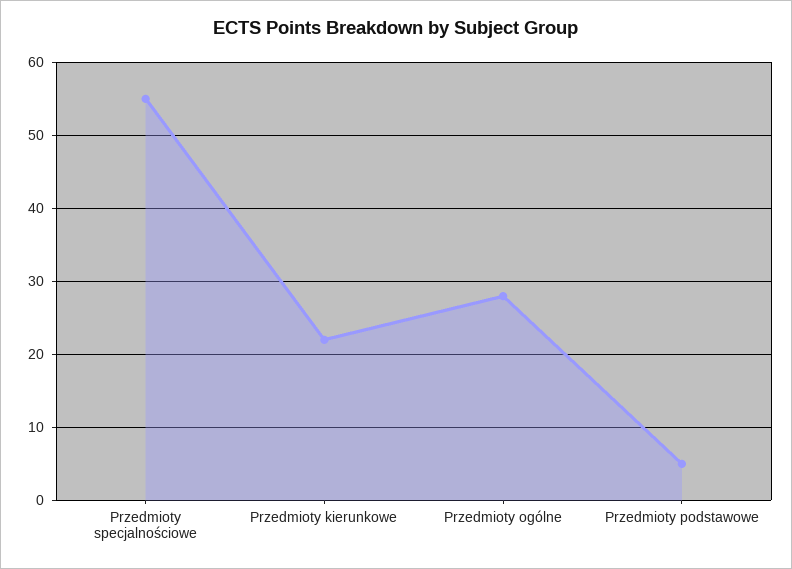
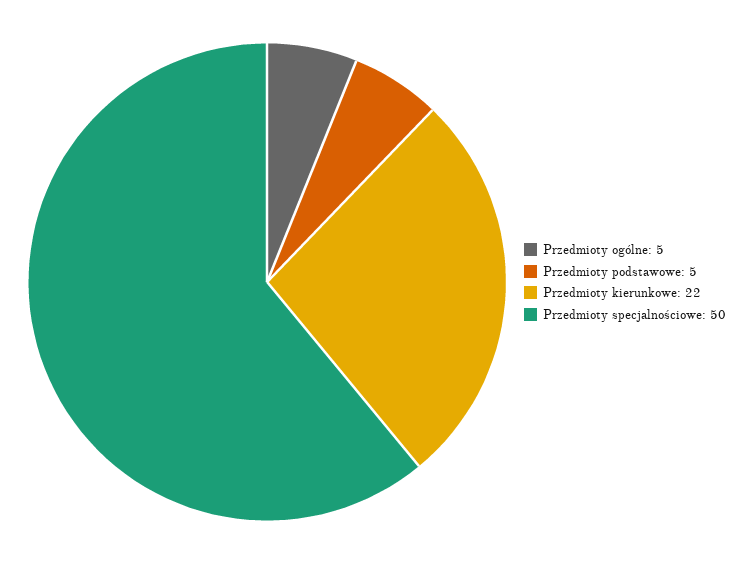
Przedmioty specjalnościowe: 55 -> 50
Przedmioty ogólne: 28 -> 5

